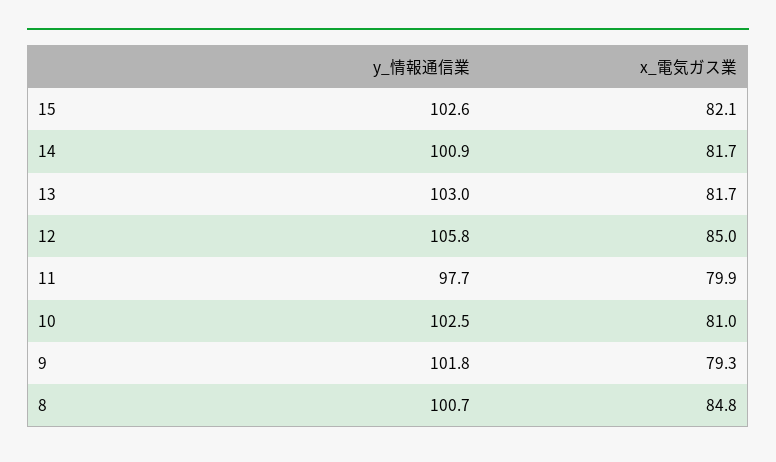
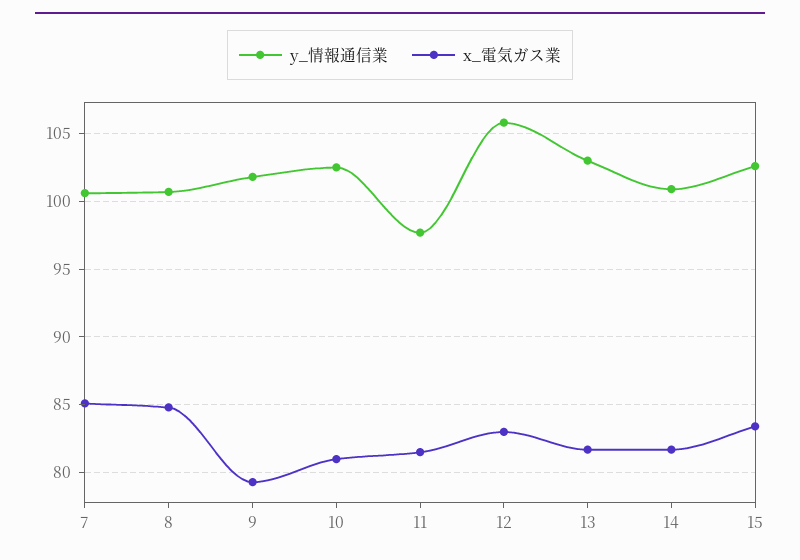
x_電気ガス業, 15: 82.1 -> 83.5
x_電気ガス業, 12: 85 -> 83
x_電気ガス業, 11: 79.9 -> 81.5
y_情報通信業, 7: none -> 100.5
x_電気ガス業, 7: none -> 85

